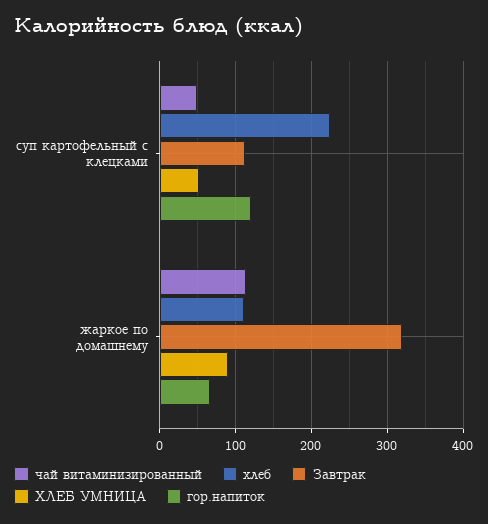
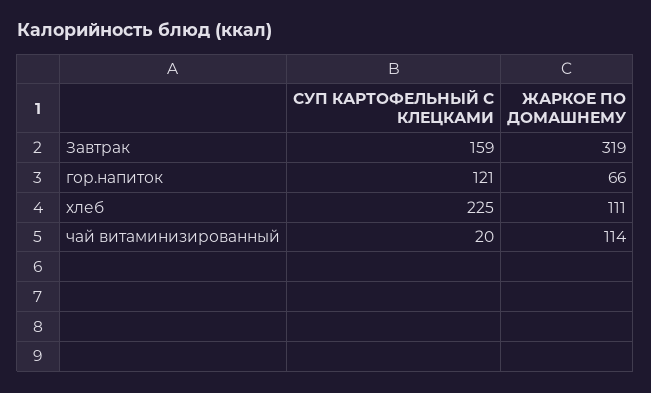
чай витаминизированный, суп картофельный с клецками: 50 -> 20
Завтрак, суп картофельный с клецками: 110 -> 159
ХЛЕБ УМНИЦА, суп картофельный с клецками: 50 -> none
ХЛЕБ УМНИЦА, жаркое по домашнему: 90 -> none

